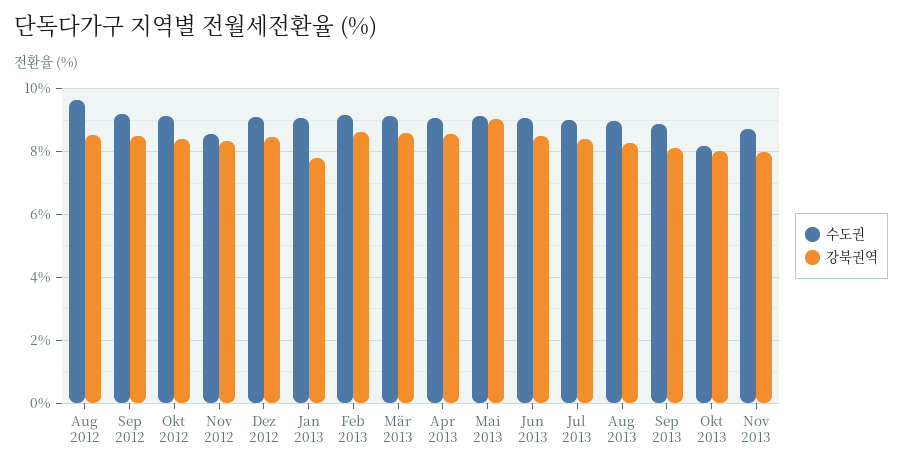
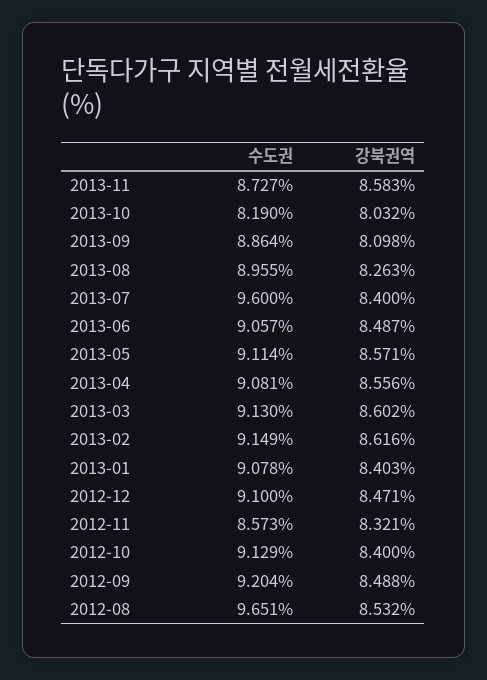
강북권역, Jan 2013: 7.8 -> 8.403
강북권역, Mai 2013: 9 -> 8.571
수도권, Jul 2013: 9 -> 9.6
강북권역, Nov 2013: 8 -> 8.583

